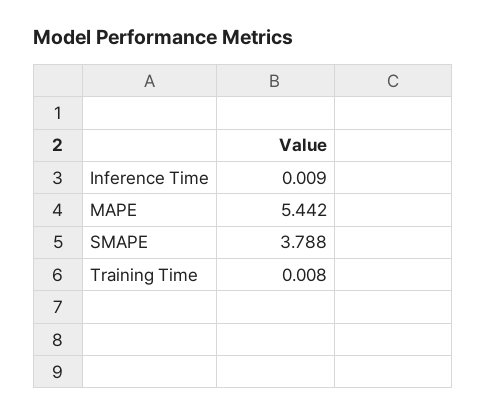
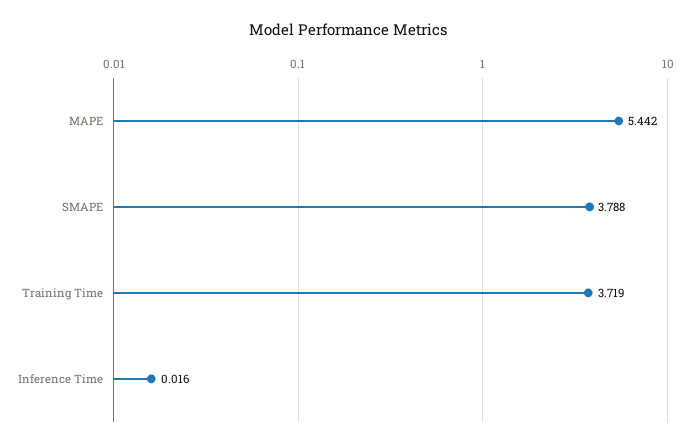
Inference Time: 0.009 -> 0.016
Training Time: 0.008 -> 3.719

